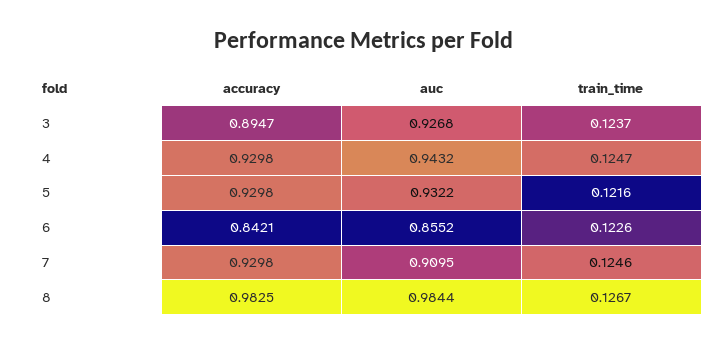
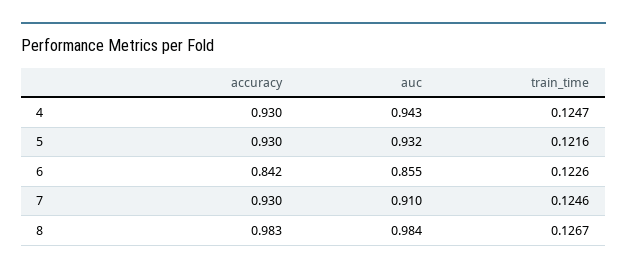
accuracy, 3: 0.8947 -> none
auc, 3: 0.9268 -> none
train_time, 3: 0.1237 -> none

